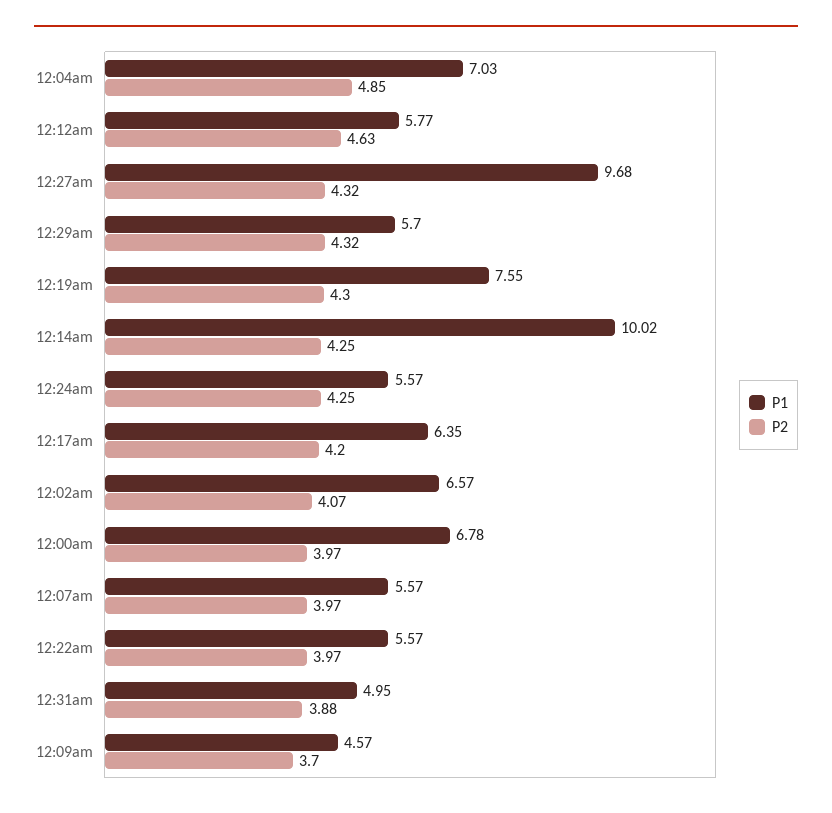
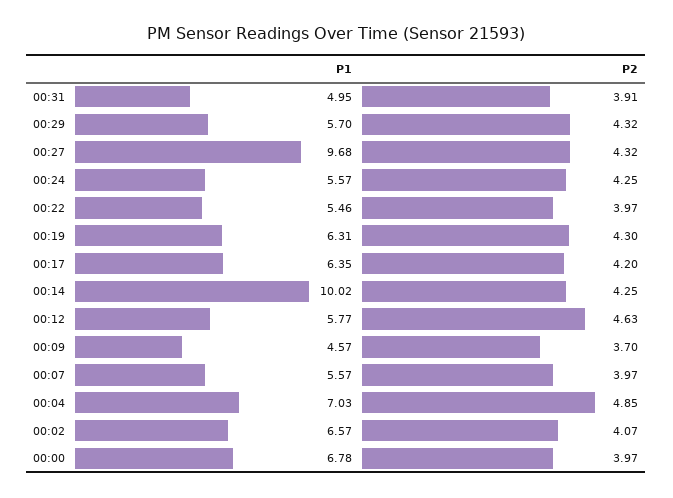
P1, 12:19am: 7.55 -> 6.31
P1, 12:22am: 5.57 -> 5.46
P2, 12:31am: 3.88 -> 3.91

